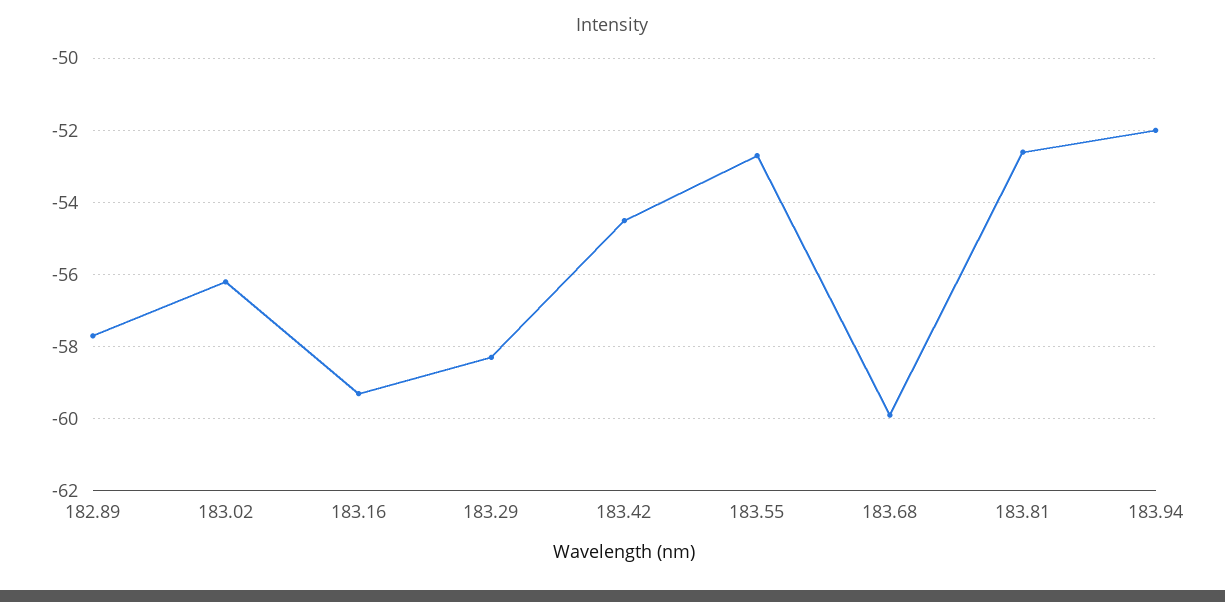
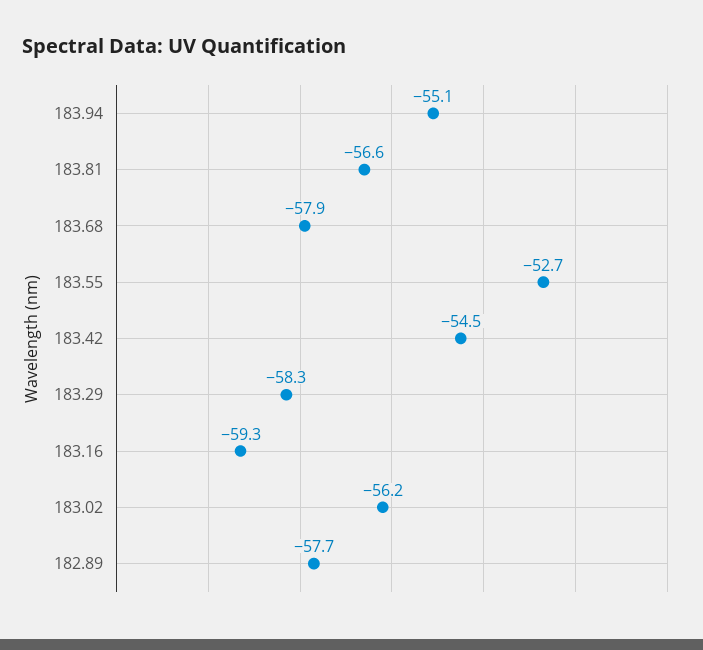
183.68: -60 -> -57.9
183.81: -52.5 -> -56.6
183.94: -52 -> -55.1

